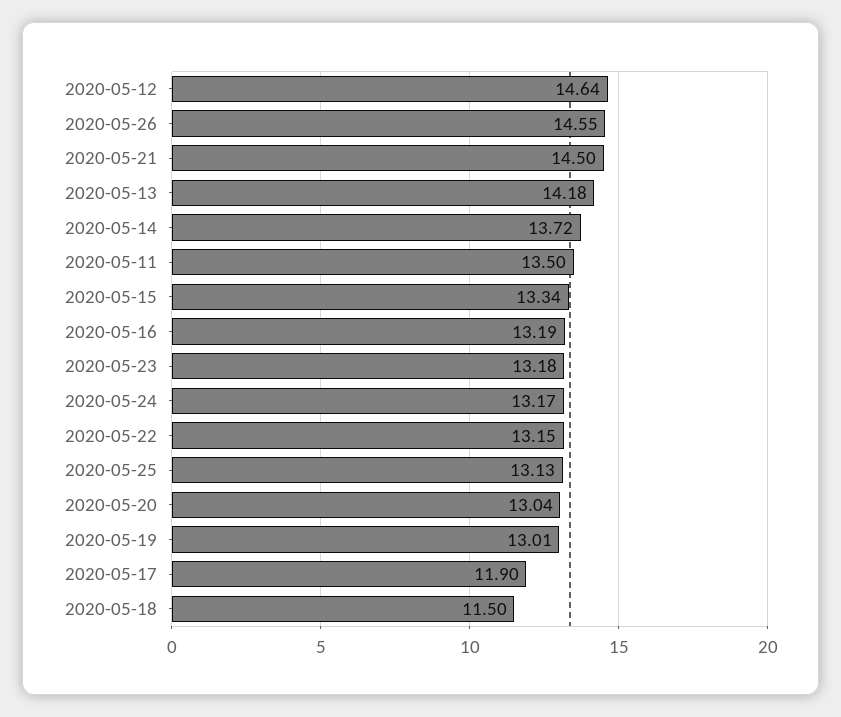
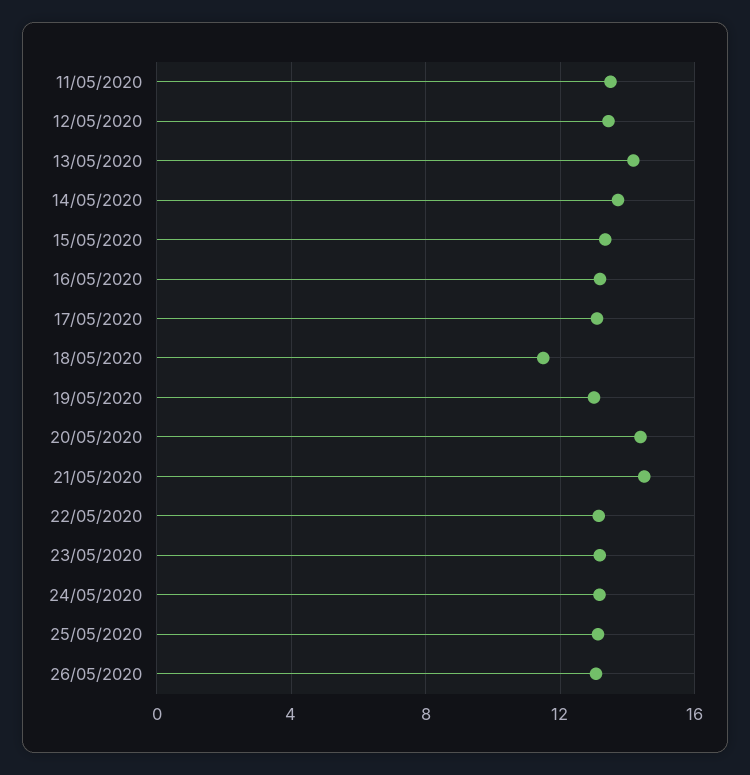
2020-05-12: 14.64 -> 13.5
2020-05-26: 14.55 -> 13
2020-05-20: 13.04 -> 14.5
2020-05-17: 11.9 -> 13

